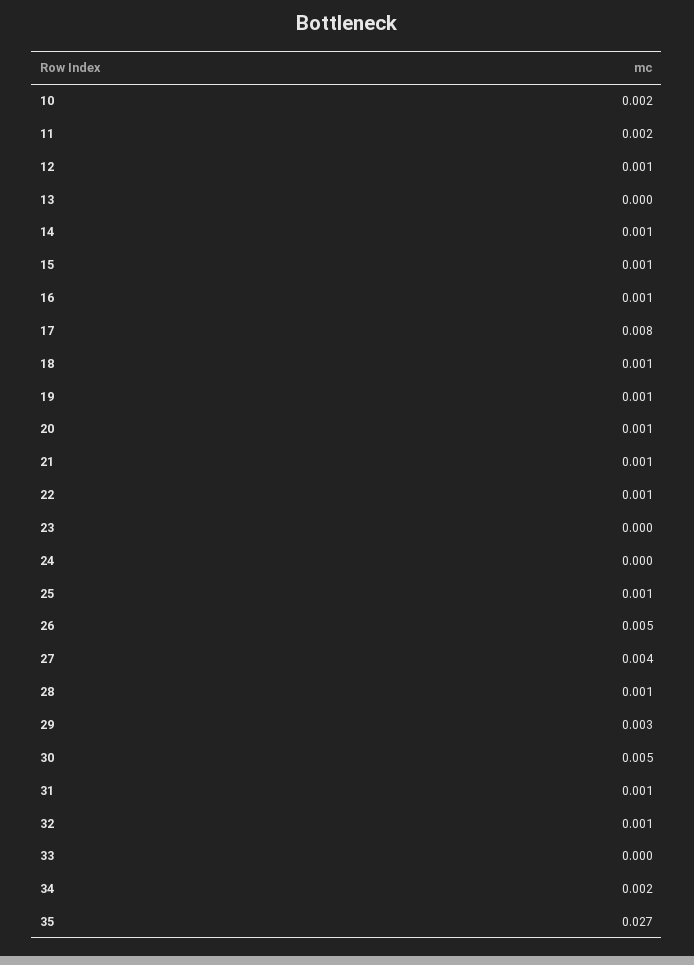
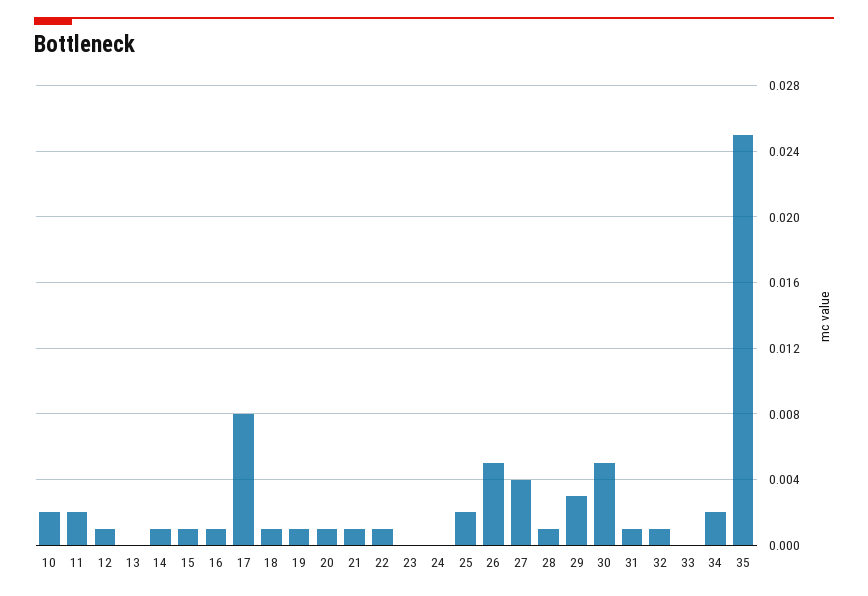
25: 0.001 -> 0.002
35: 0.027 -> 0.025

